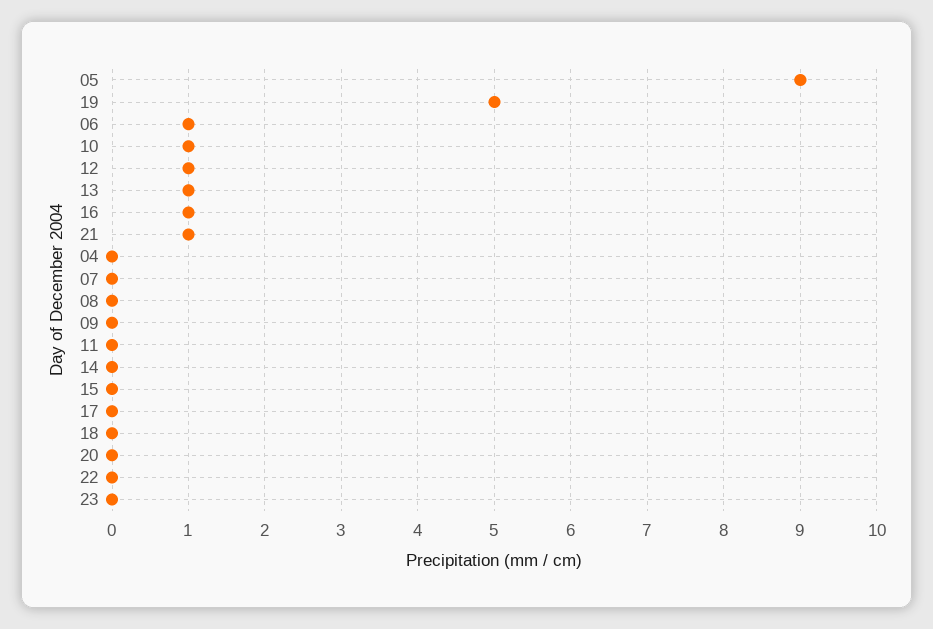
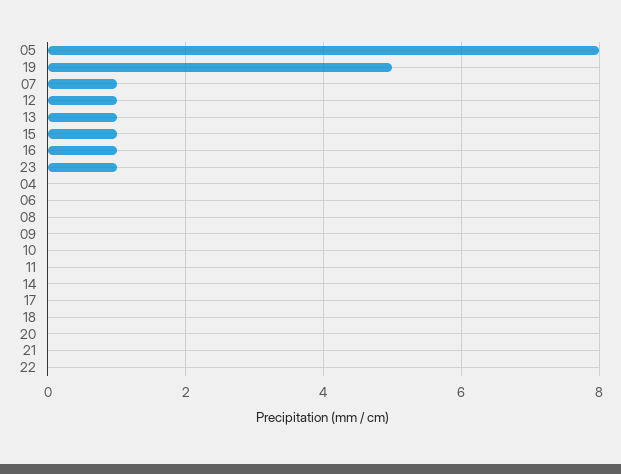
05: 9 -> 8
06: 1 -> 0
10: 1 -> 0
21: 1 -> 0
07: 0 -> 1
15: 0 -> 1
23: 0 -> 1

